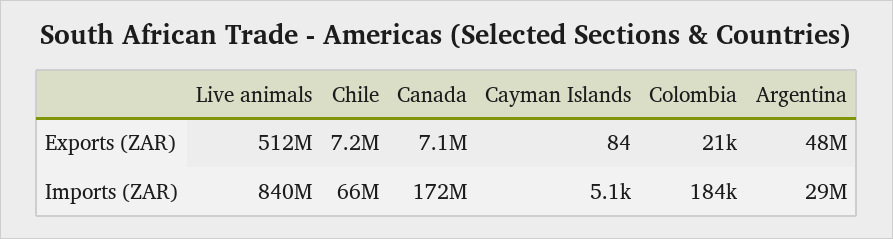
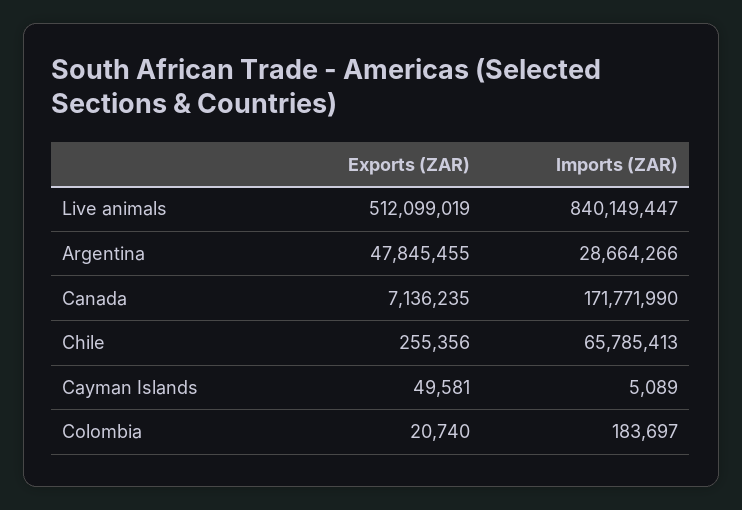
Chile, Exports (ZAR): 7200000 -> 255356
Cayman Islands, Exports (ZAR): 84 -> 49581

